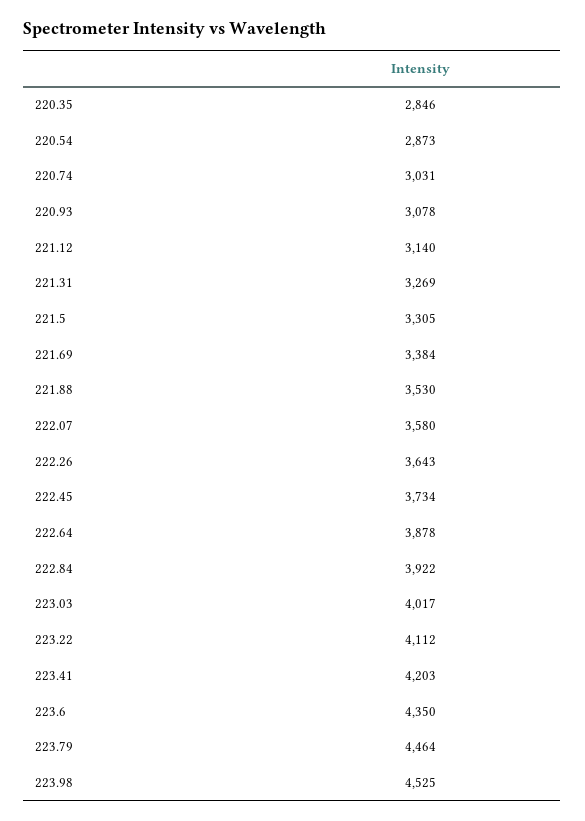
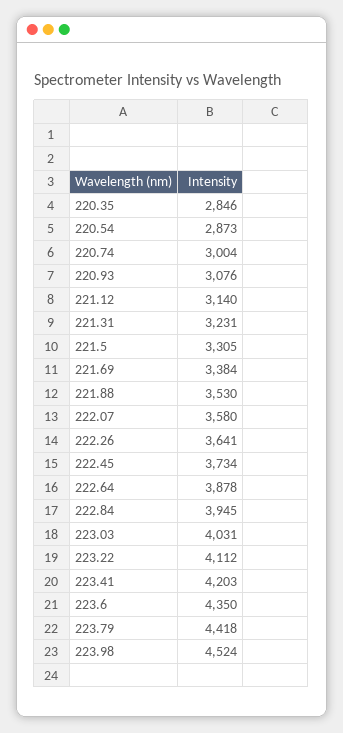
220.74: 3031 -> 3004
220.93: 3078 -> 3076
221.31: 3269 -> 3231
222.26: 3643 -> 3641
222.84: 3922 -> 3945
223.03: 4017 -> 4031
223.79: 4464 -> 4418
223.98: 4525 -> 4524

